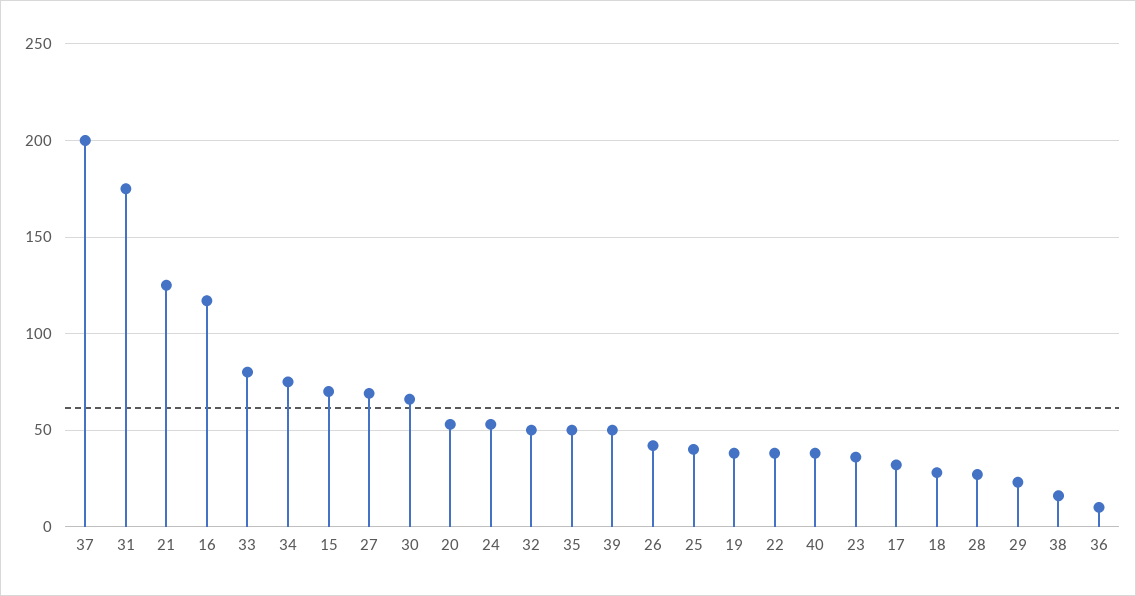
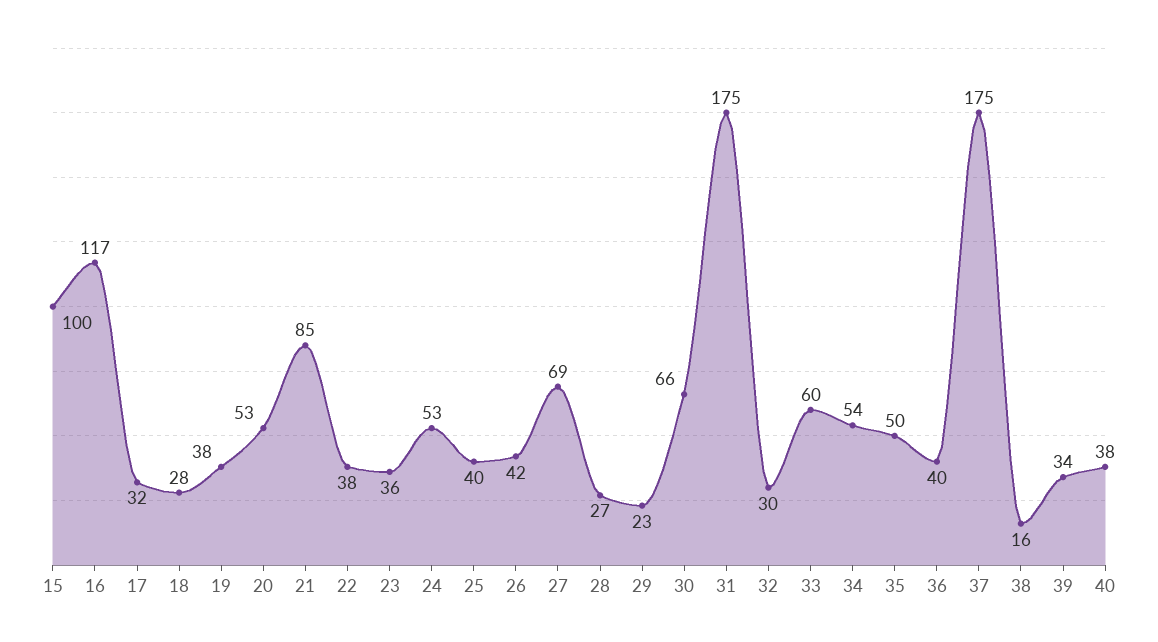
37: 200 -> 175
21: 125 -> 85
33: 80 -> 60
34: 75 -> 54
15: 70 -> 100
32: 50 -> 30
39: 50 -> 34
36: 10 -> 40

